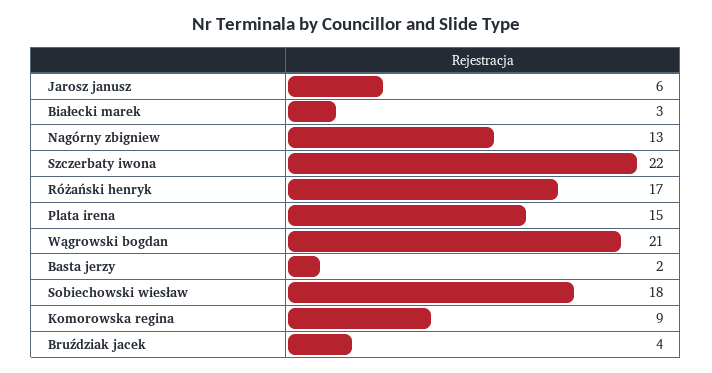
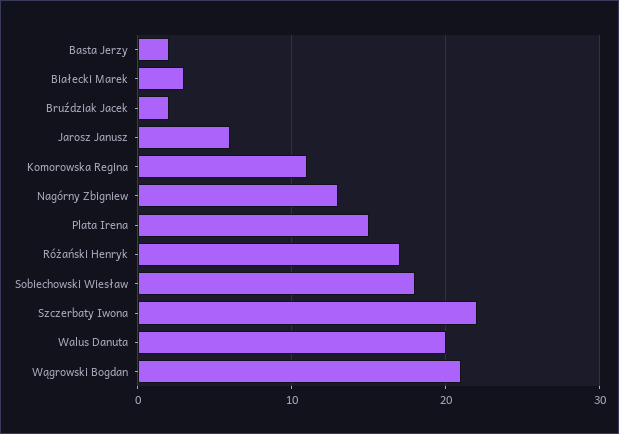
Komorowska regina: 9 -> 11
Bruździak jacek: 4 -> 2
Walus Danuta: none -> 20

